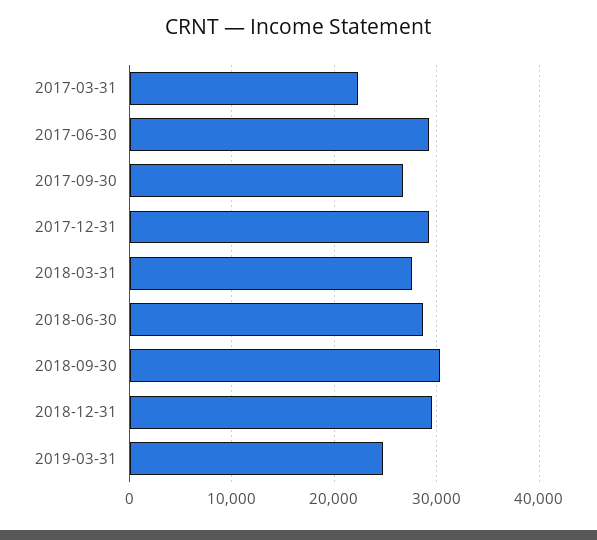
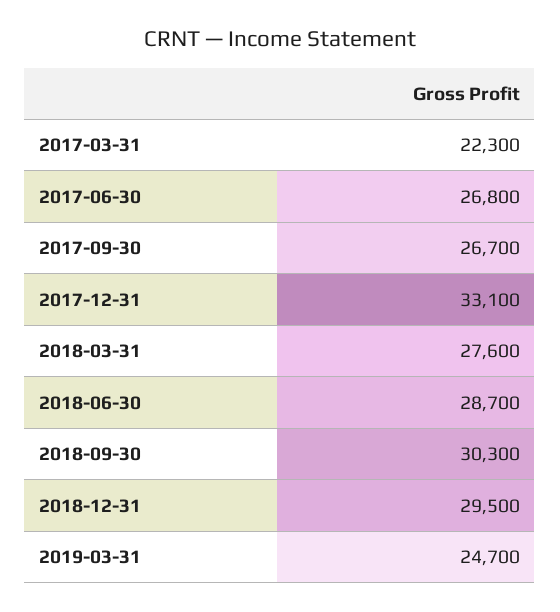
2017-06-30: 29000 -> 26800
2017-12-31: 29000 -> 33100

